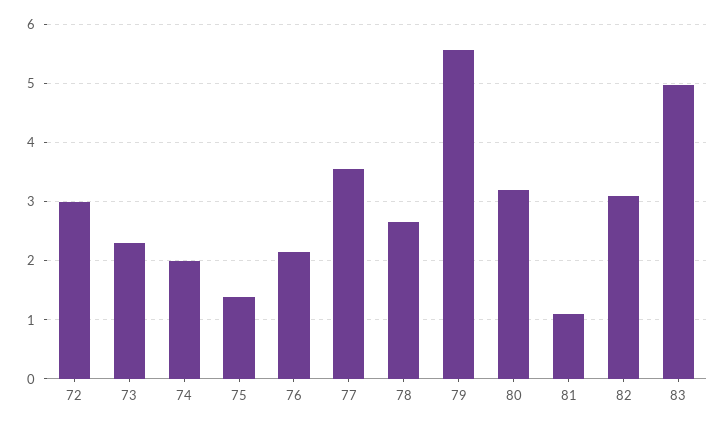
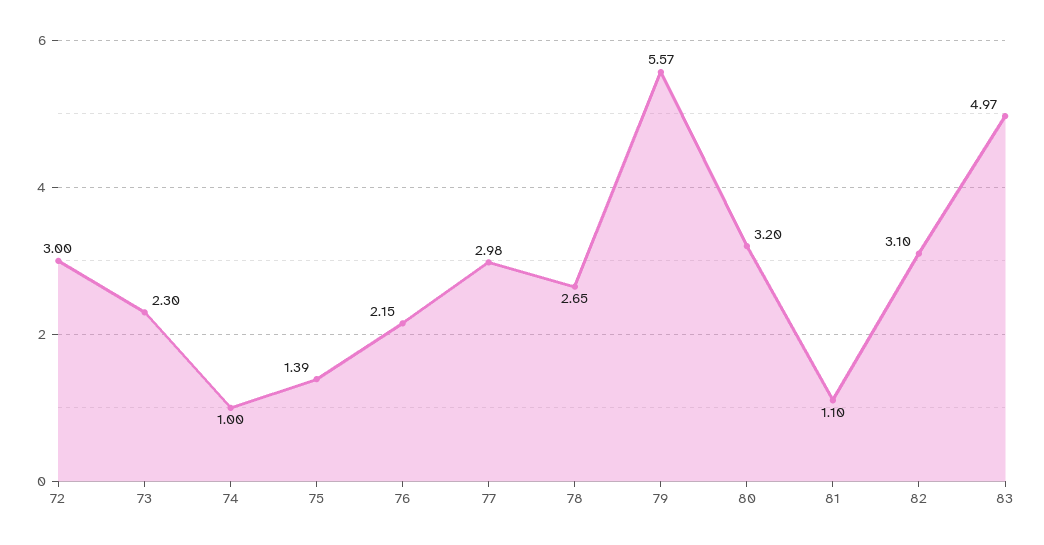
74: 2 -> 1
77: 3.6 -> 2.98

